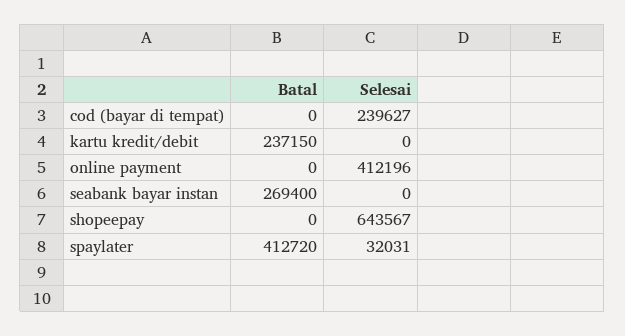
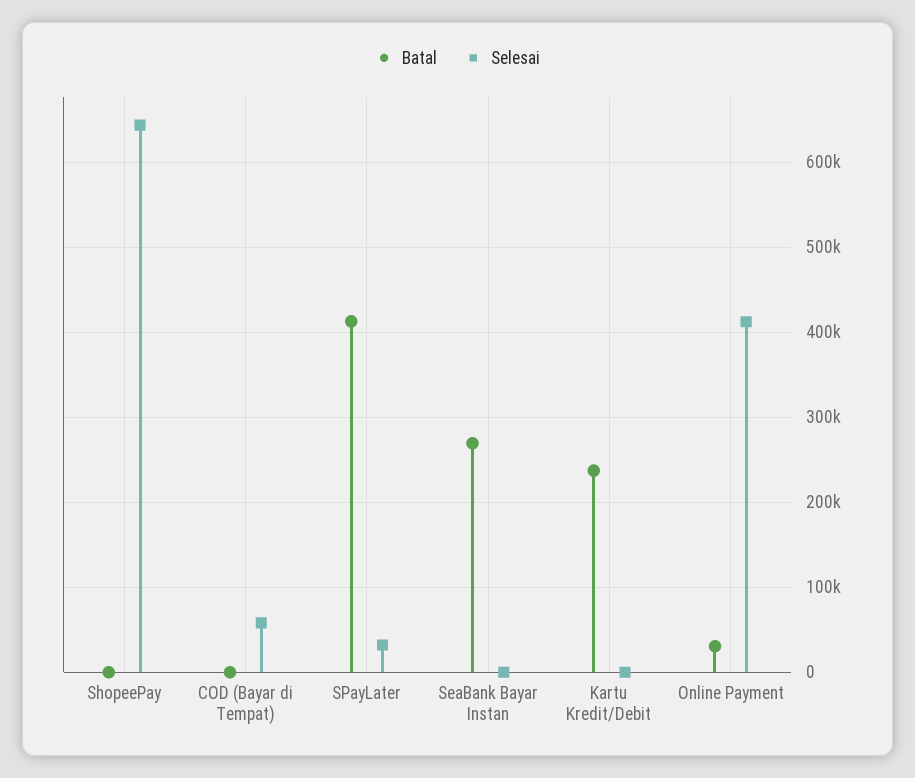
Selesai, cod (bayar di tempat): 239627 -> 60000
Batal, online payment: 0 -> 30000

